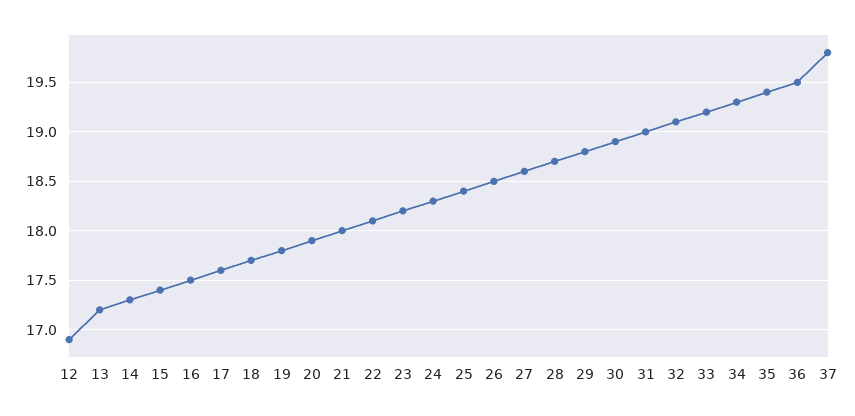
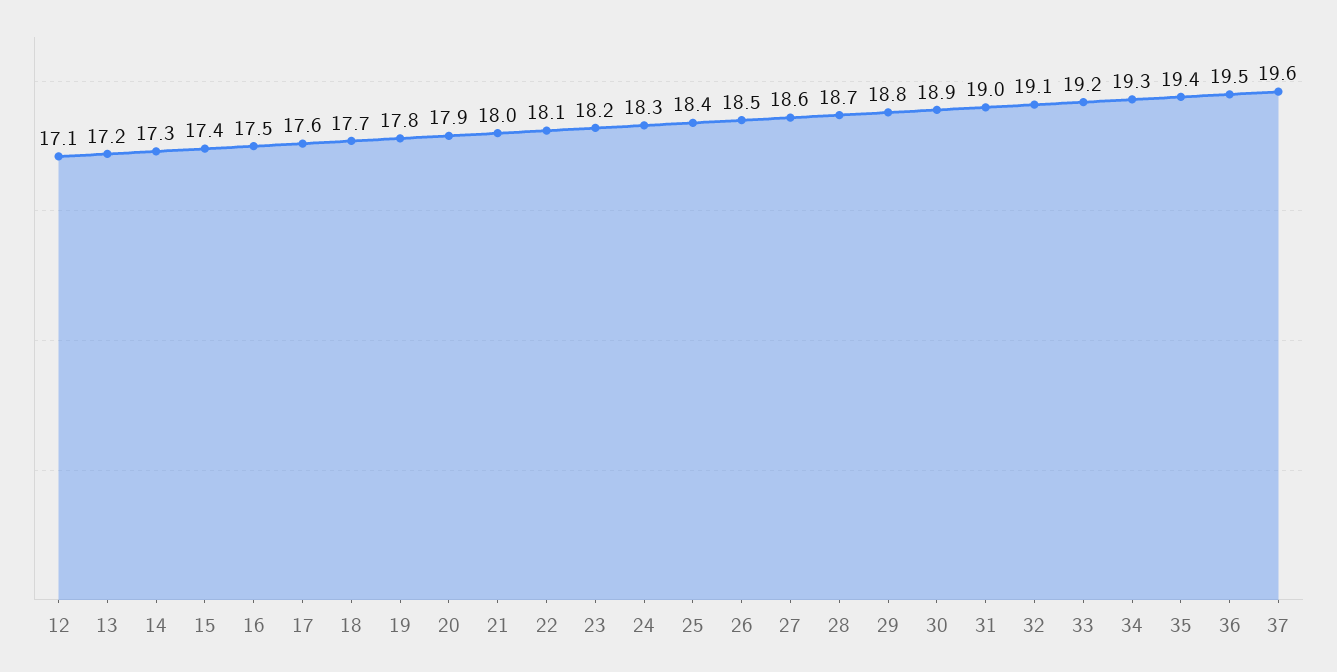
12: 16.9 -> 17.1
37: 19.8 -> 19.6

